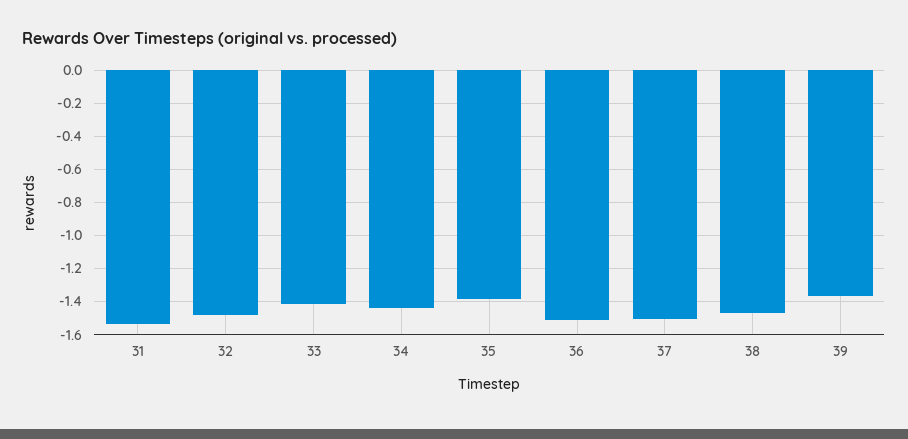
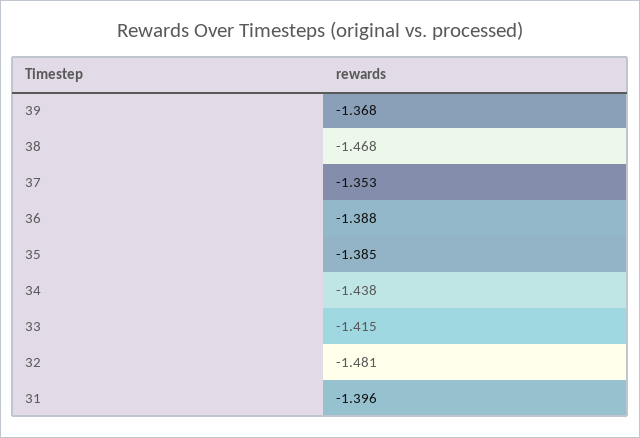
31: -1.55 -> -1.396
36: -1.5 -> -1.388
37: -1.5 -> -1.353

